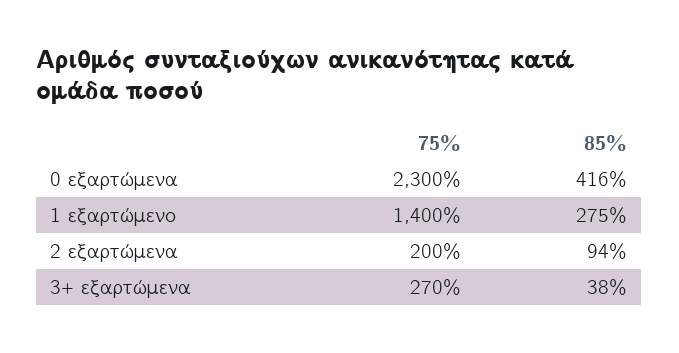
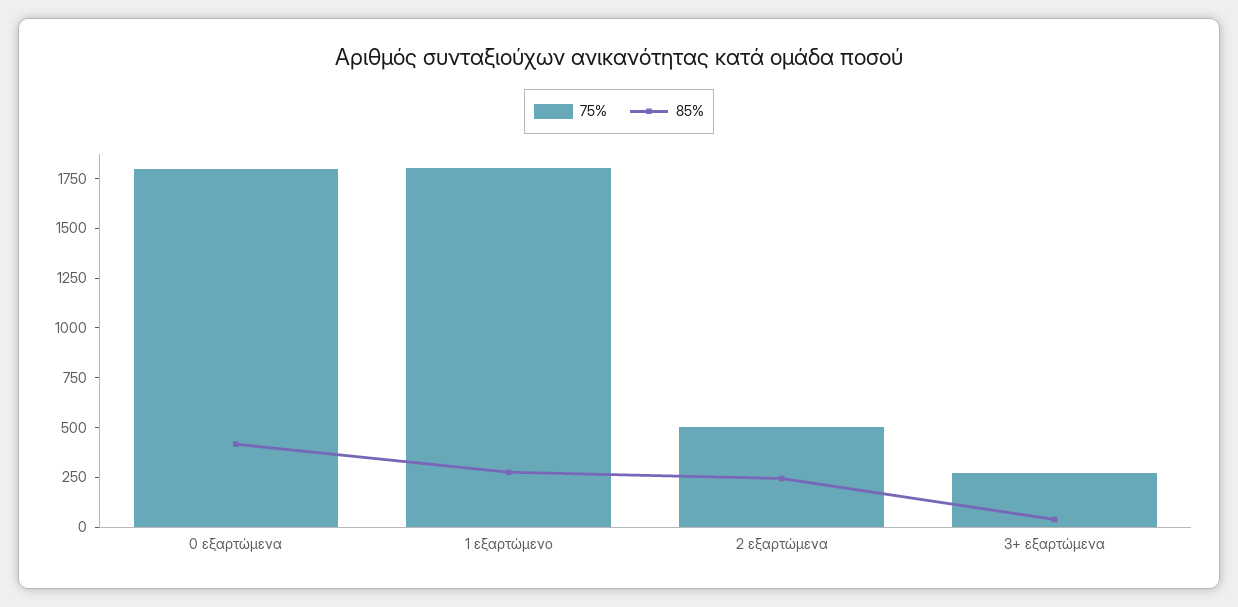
75%, 0 εξαρτώμενα: 2300 -> 1800
75%, 1 εξαρτώμενο: 1400 -> 1800
75%, 2 εξαρτώμενα: 200 -> 500
85%, 2 εξαρτώμενα: 94 -> 250

